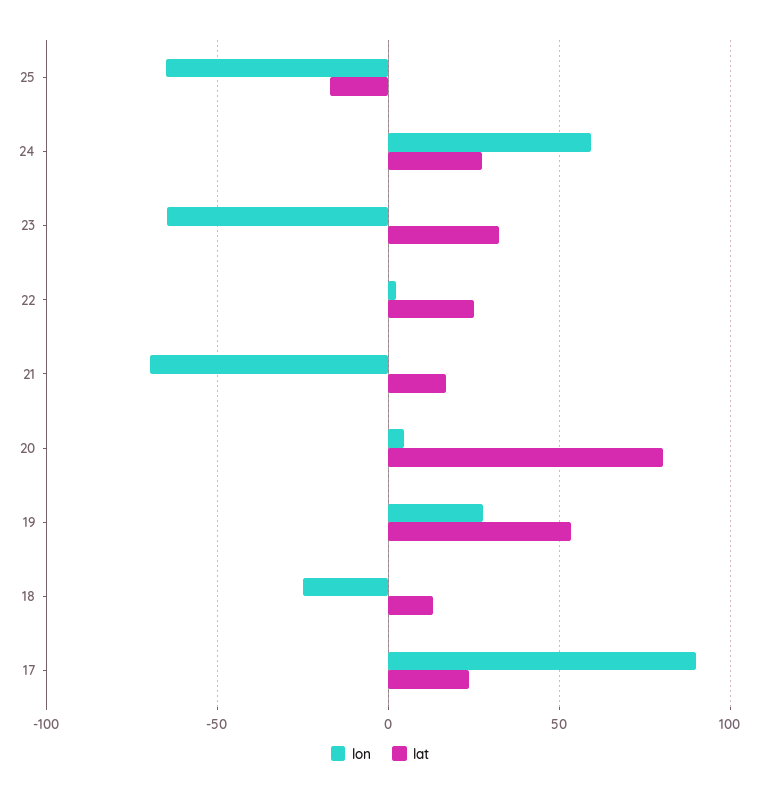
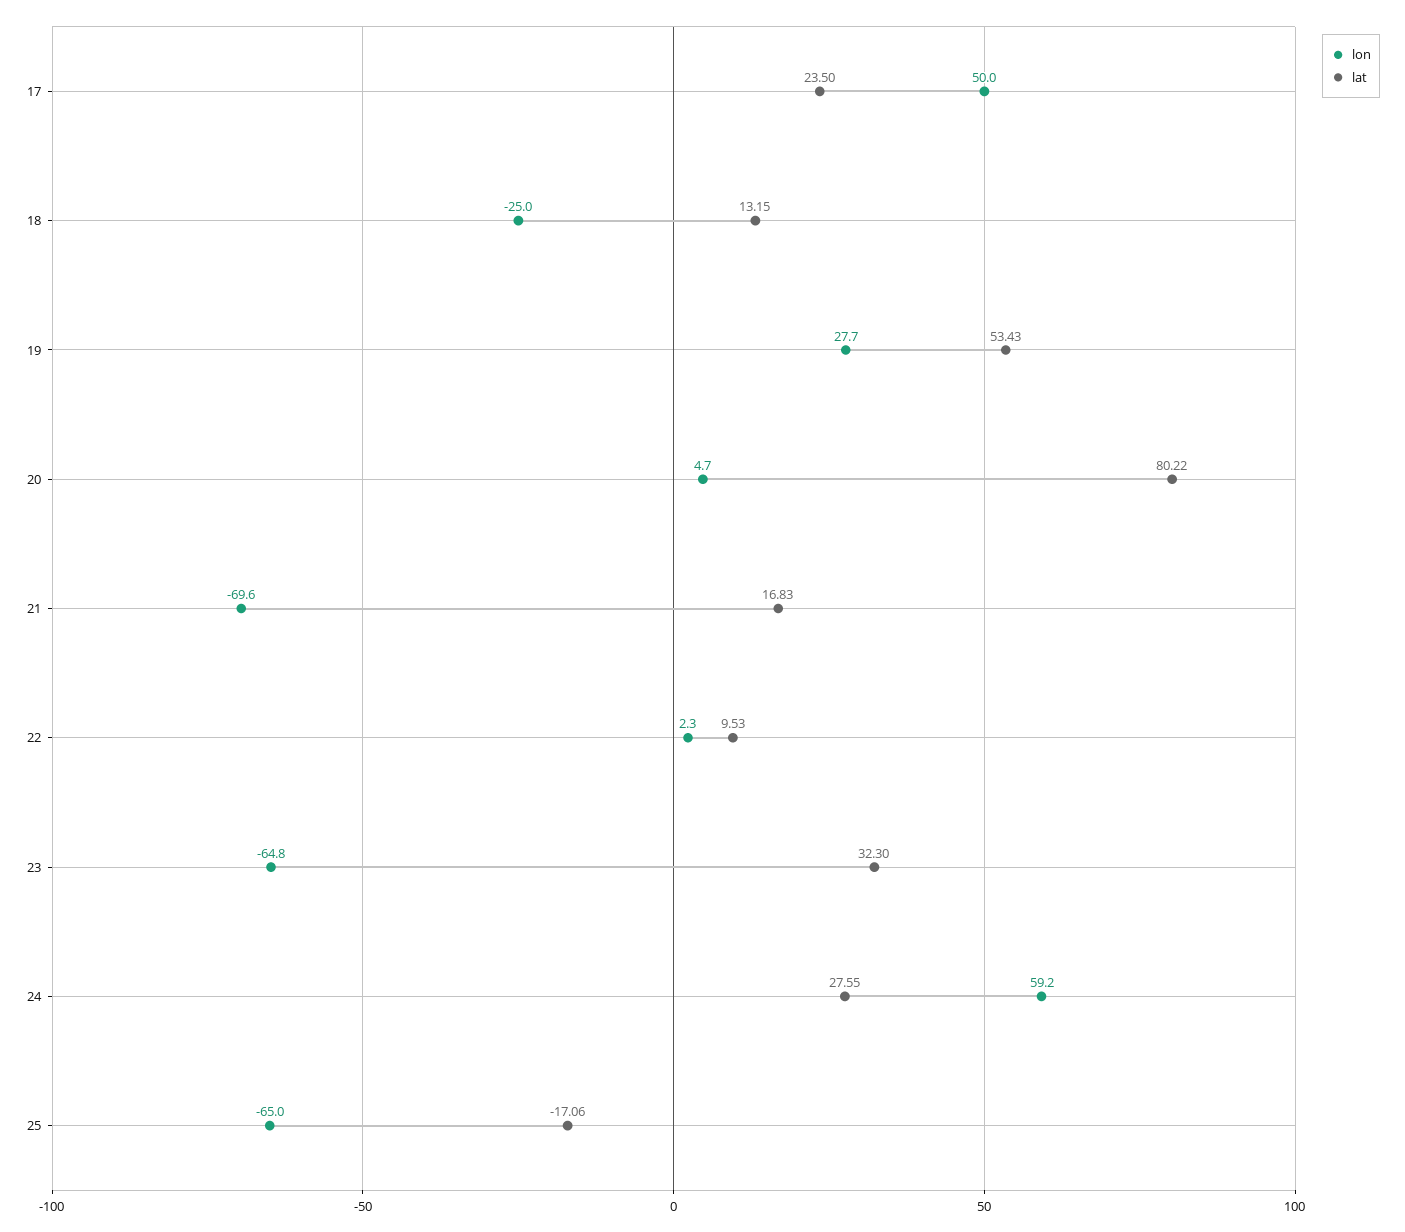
lat, 22: 25 -> 9.53
lon, 17: 90 -> 50

